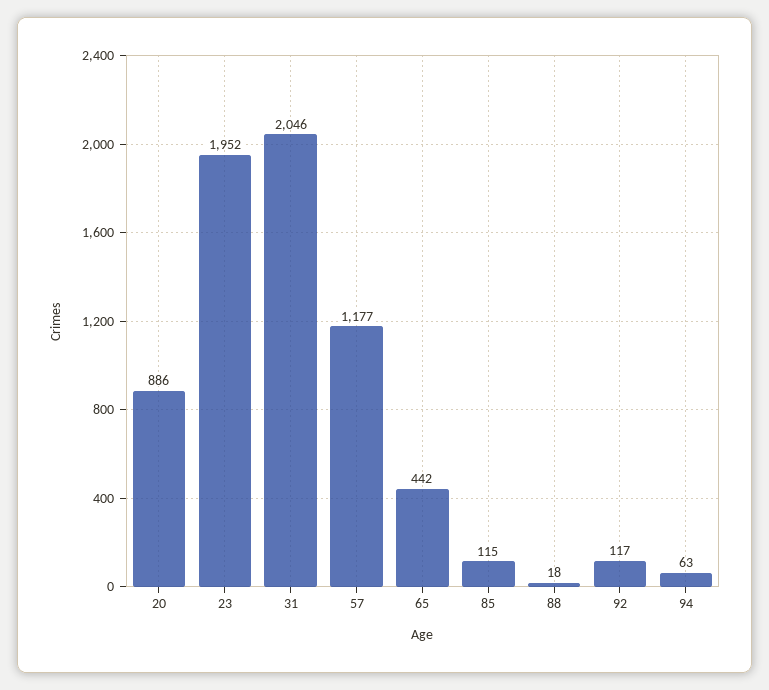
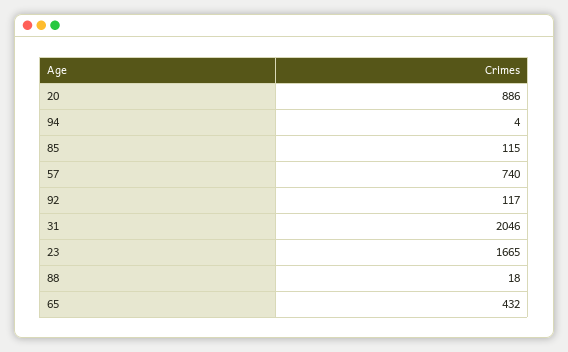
23: 1952 -> 1665
57: 1177 -> 740
65: 442 -> 432
94: 63 -> 4

